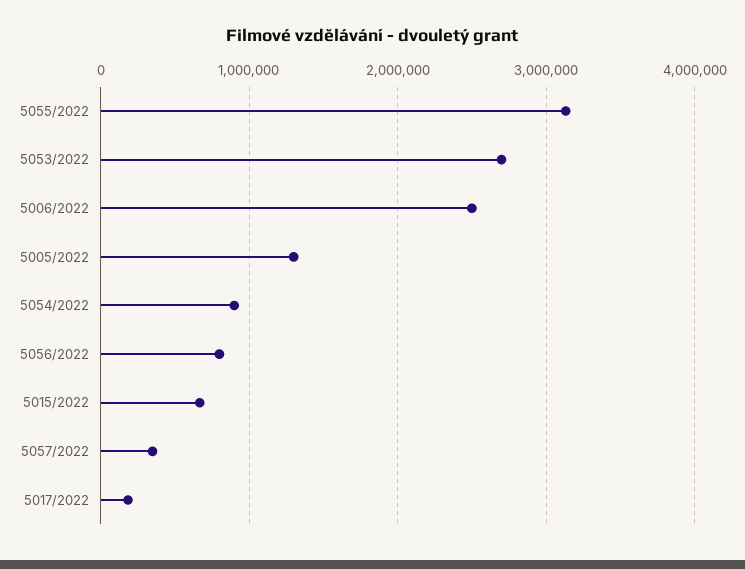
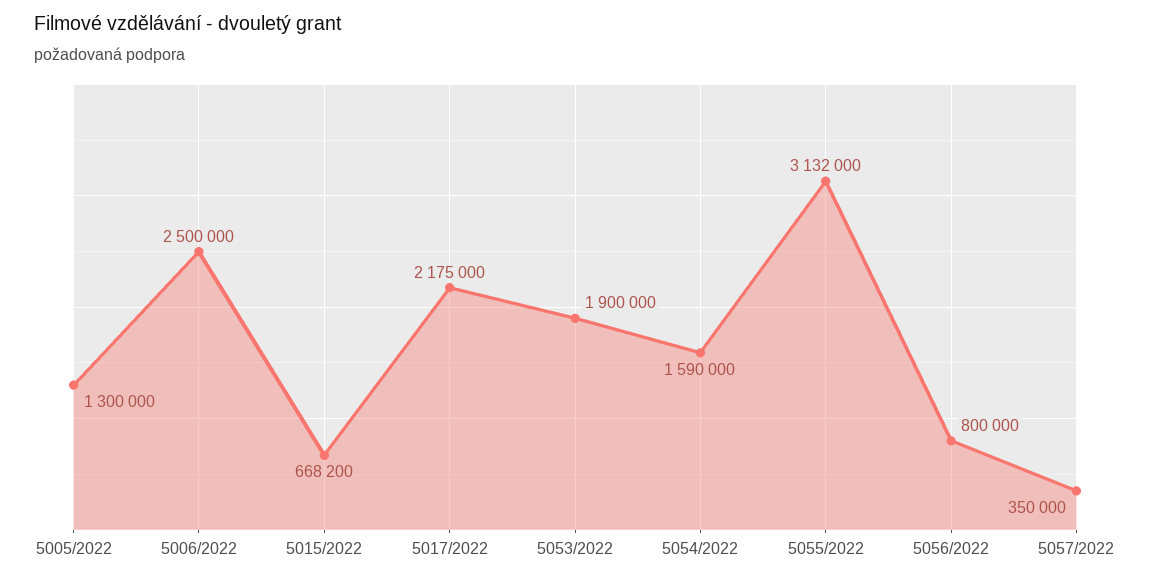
5053/2022: 2700000 -> 1900000
5054/2022: 900000 -> 1590000
5017/2022: 200000 -> 2175000

